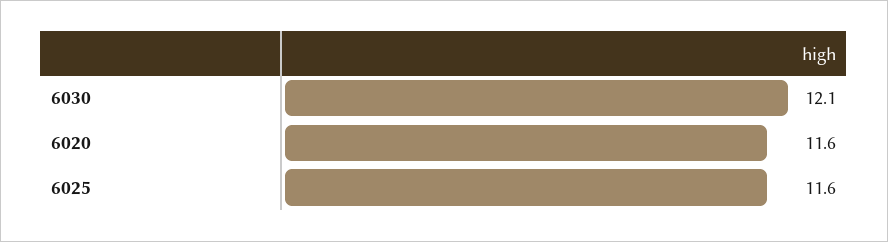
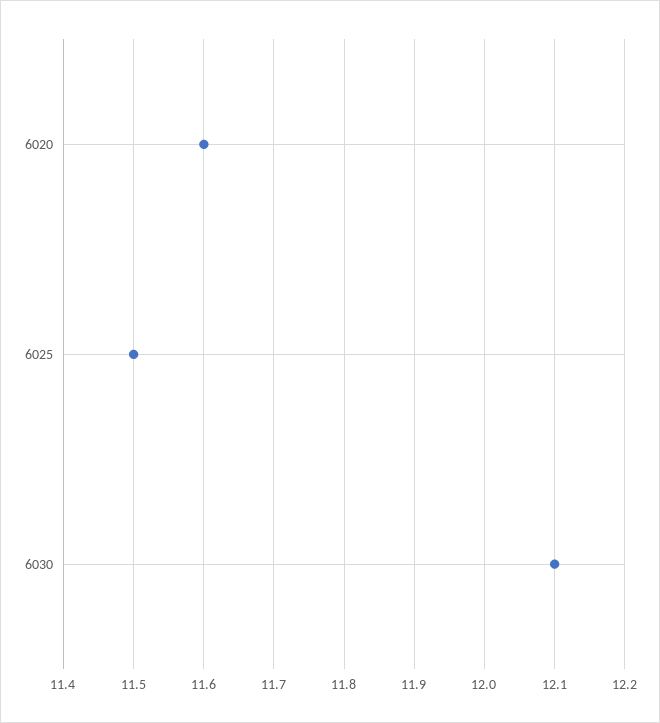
6025: 11.6 -> 11.5

